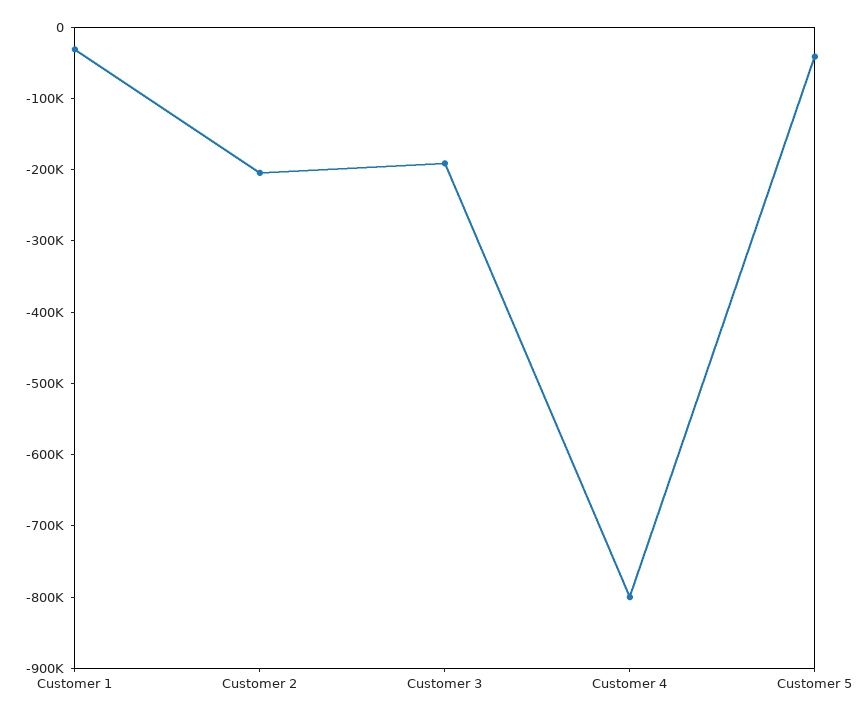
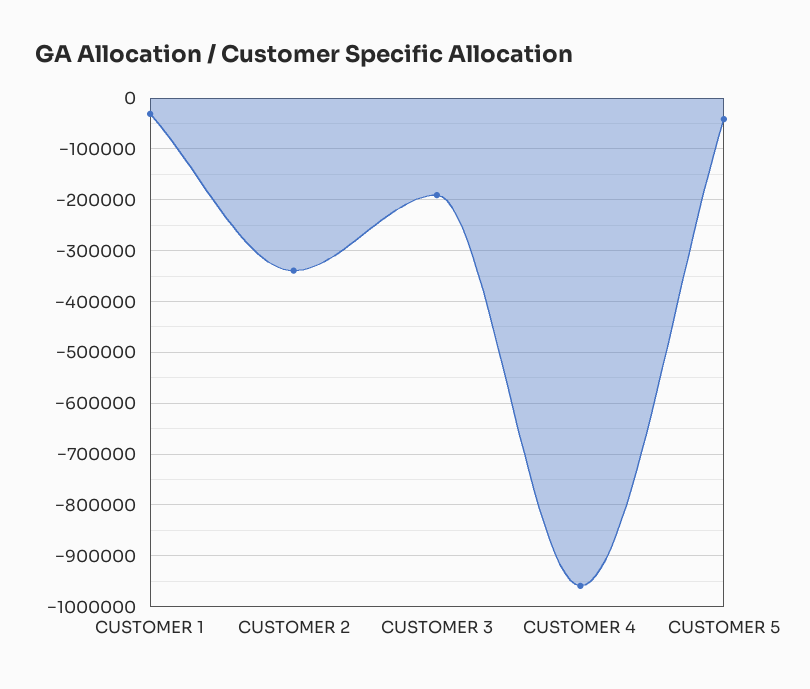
Customer 2: -200000 -> -340000
Customer 4: -800000 -> -960000

